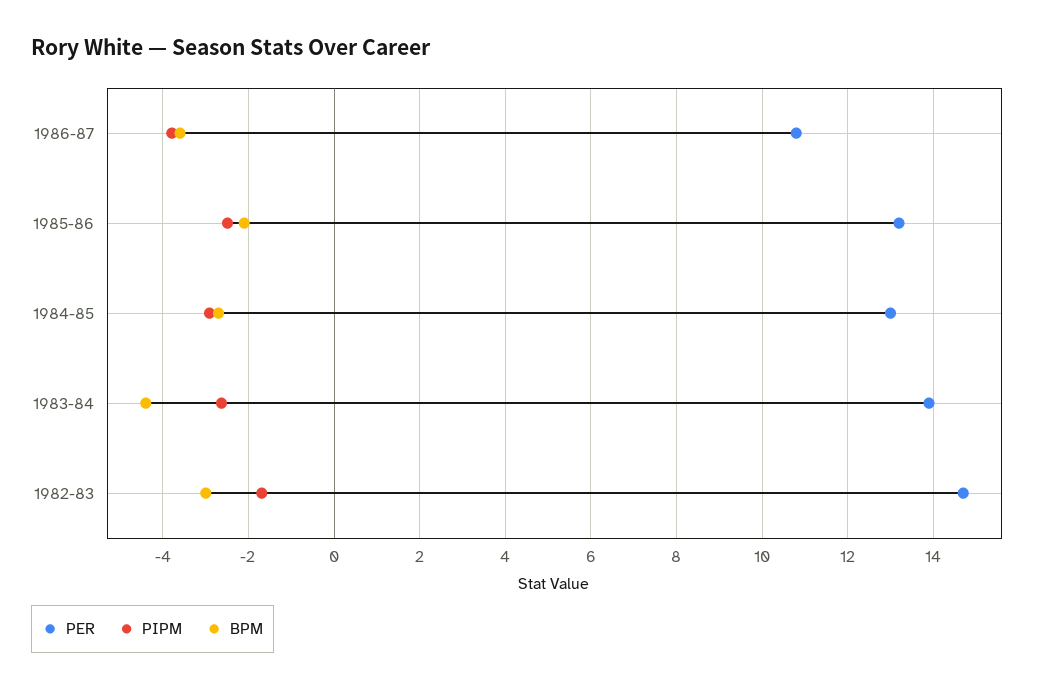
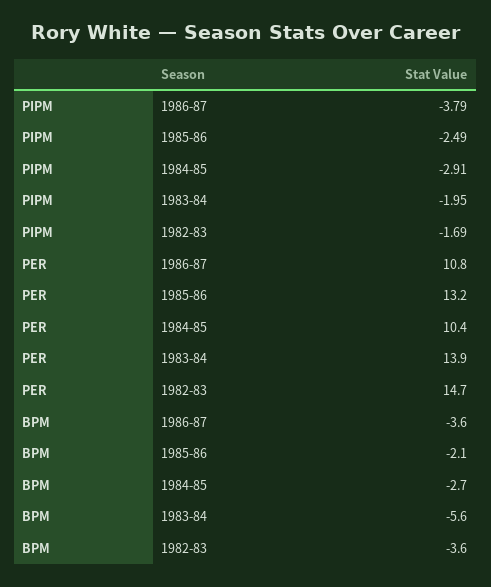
PER, 1984-85: 13 -> 10.4
PIPM, 1983-84: -2.6 -> -1.95
BPM, 1983-84: -4.4 -> -5.6
BPM, 1982-83: -3 -> -3.6

